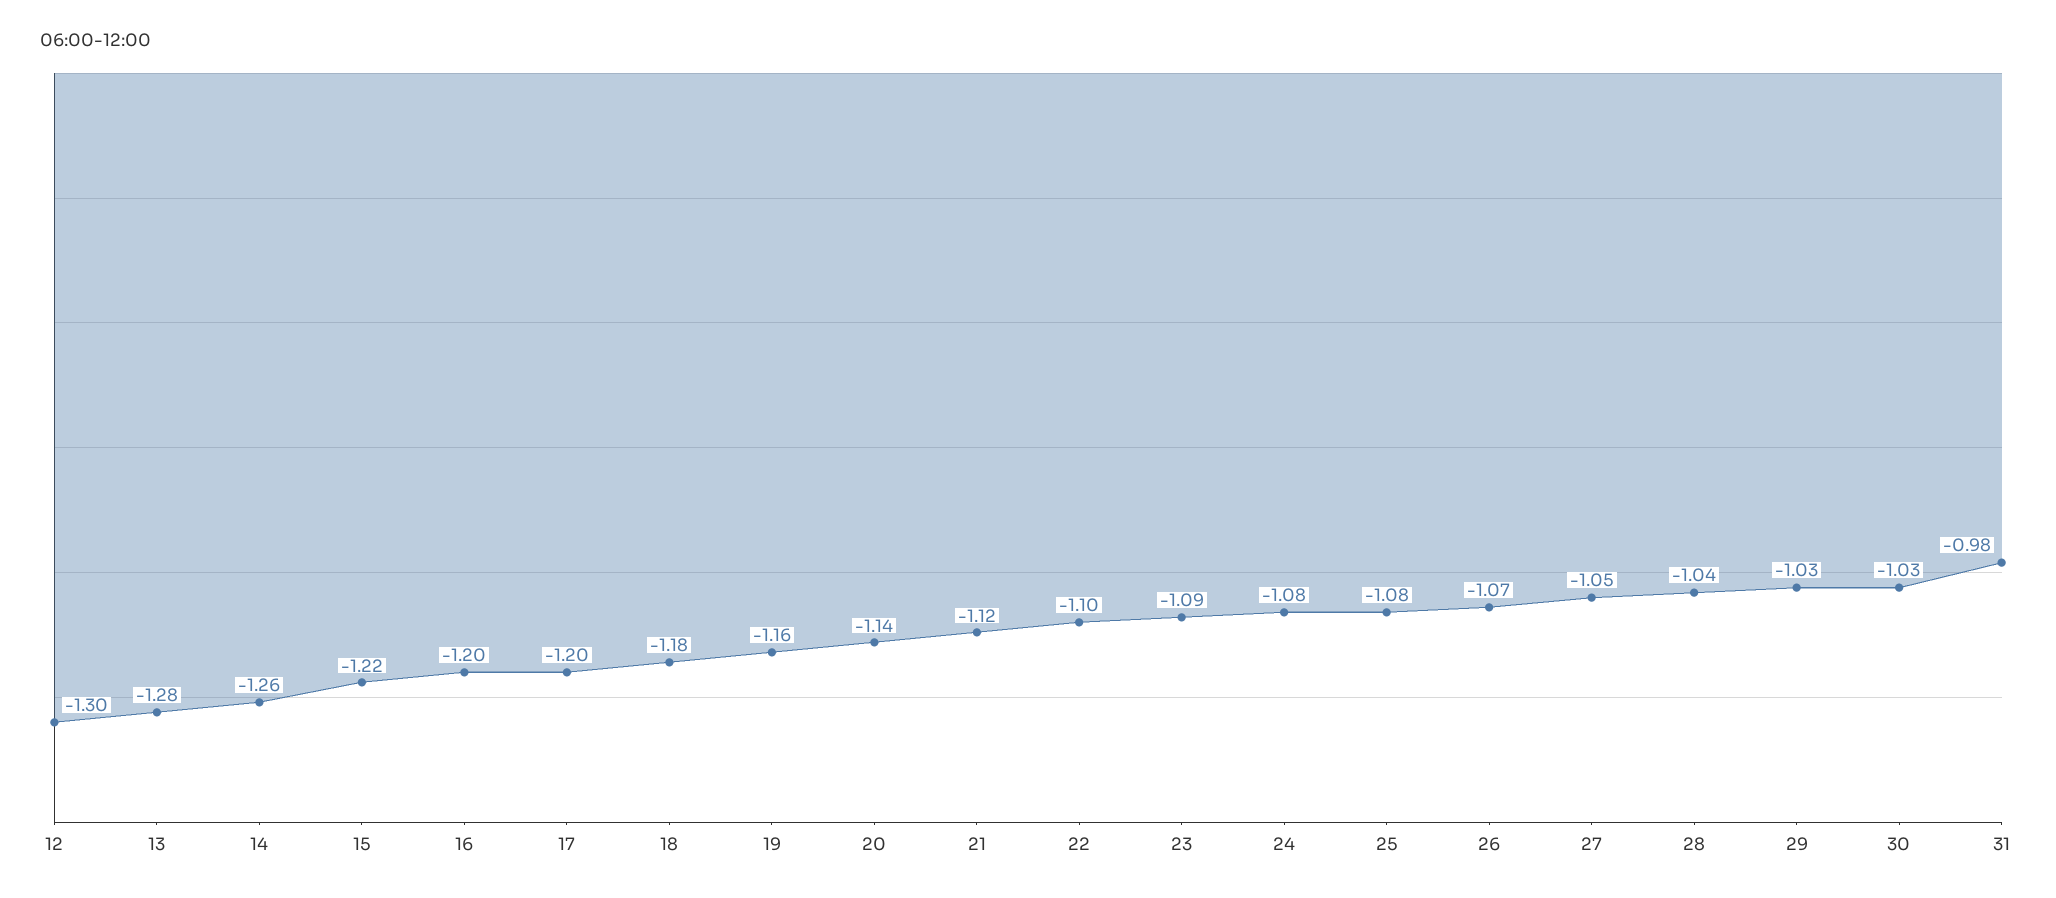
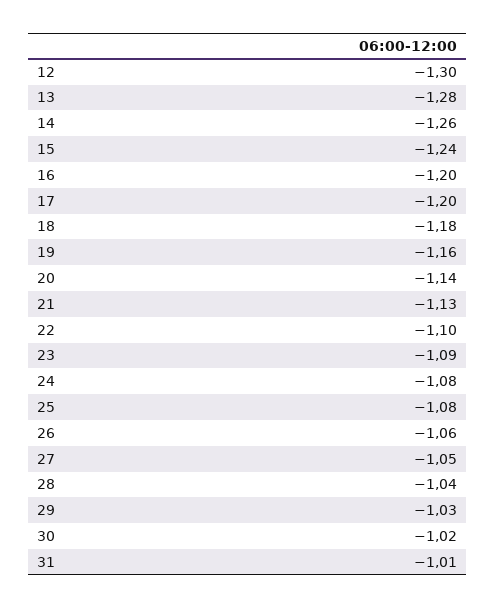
15: -1.22 -> -1.24
21: -1.12 -> -1.13
26: -1.07 -> -1.06
30: -1.03 -> -1.02
31: -0.98 -> -1.01

